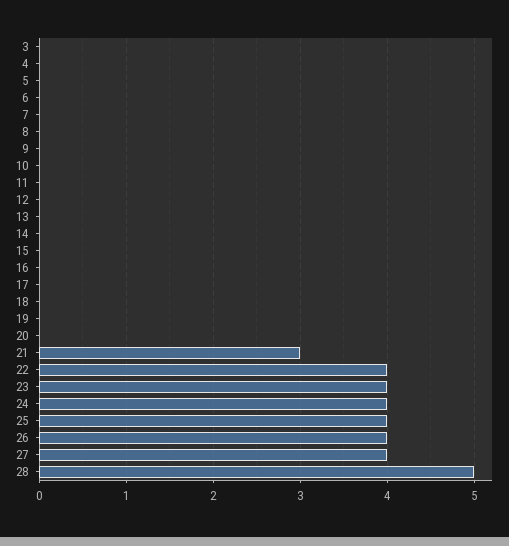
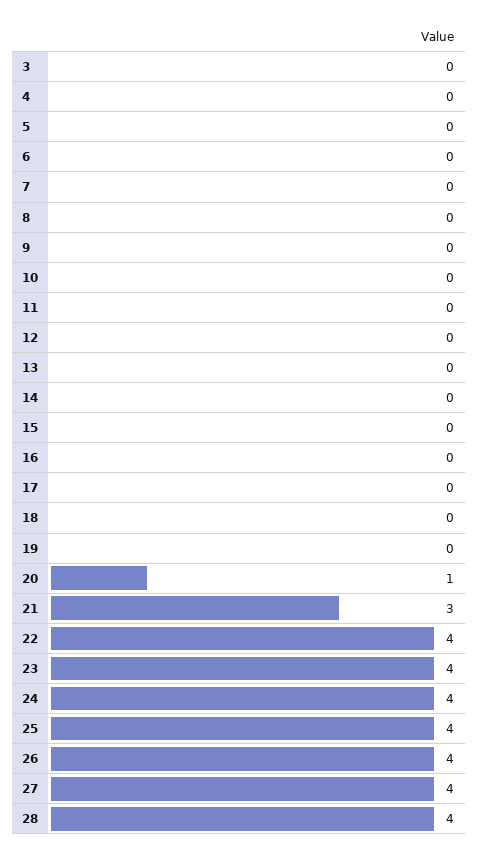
20: 0 -> 1
28: 5 -> 4

